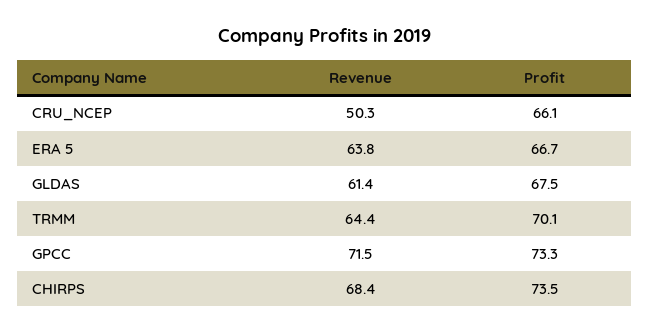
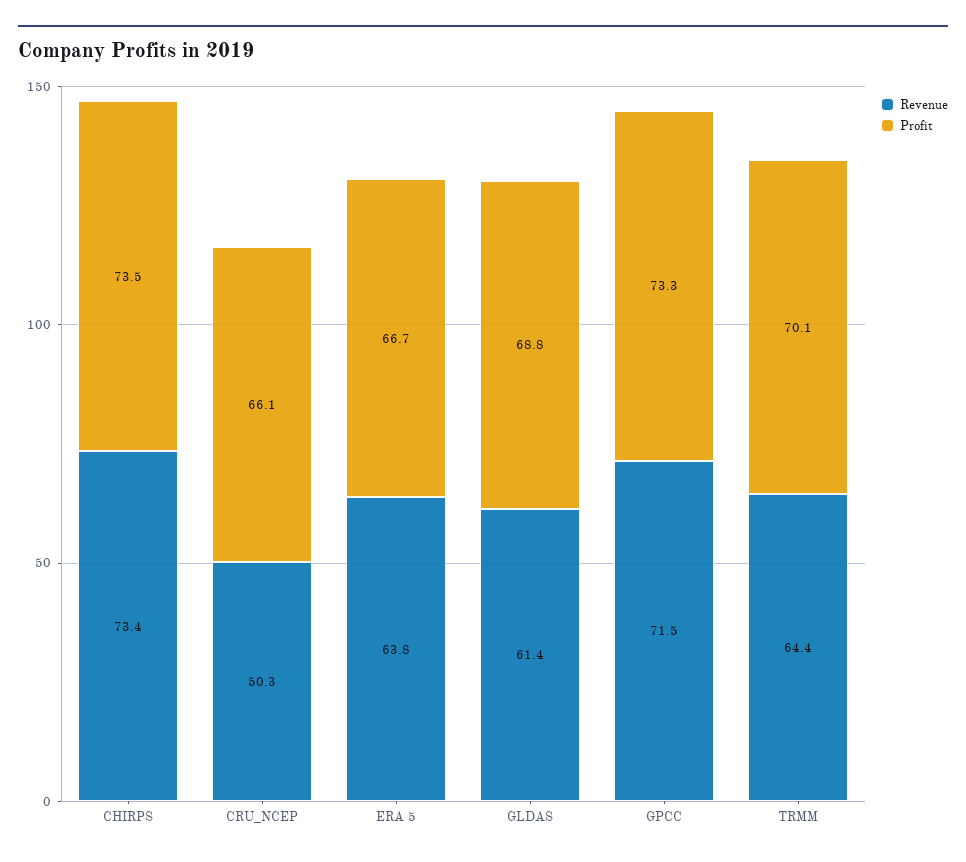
Profit, GLDAS: 67.5 -> 68.8
Revenue, CHIRPS: 68.4 -> 73.4

